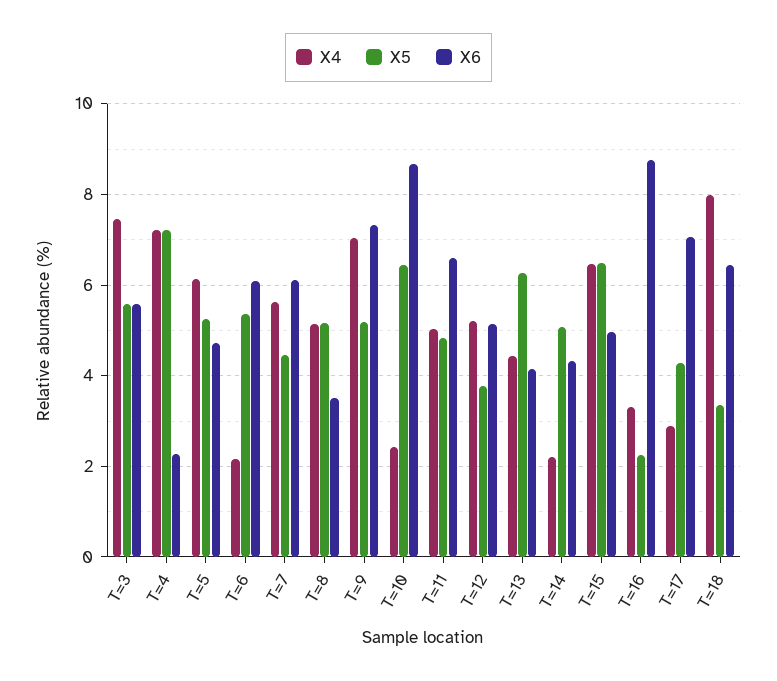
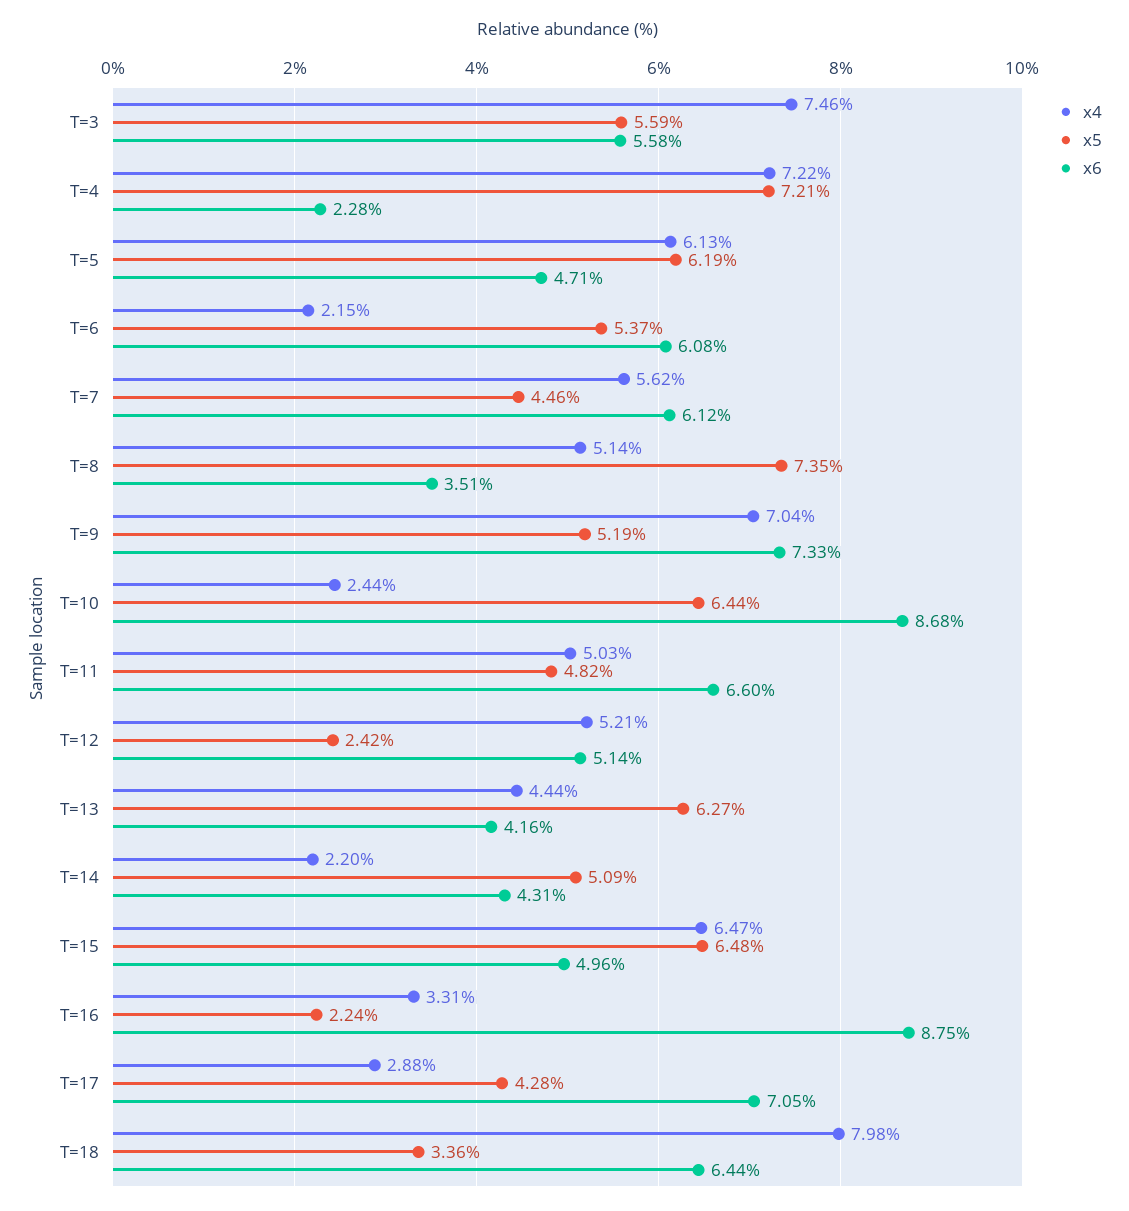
X5, T=5: 5.2 -> 6.19
X5, T=8: 5.2 -> 7.35
X5, T=12: 3.8 -> 2.42

